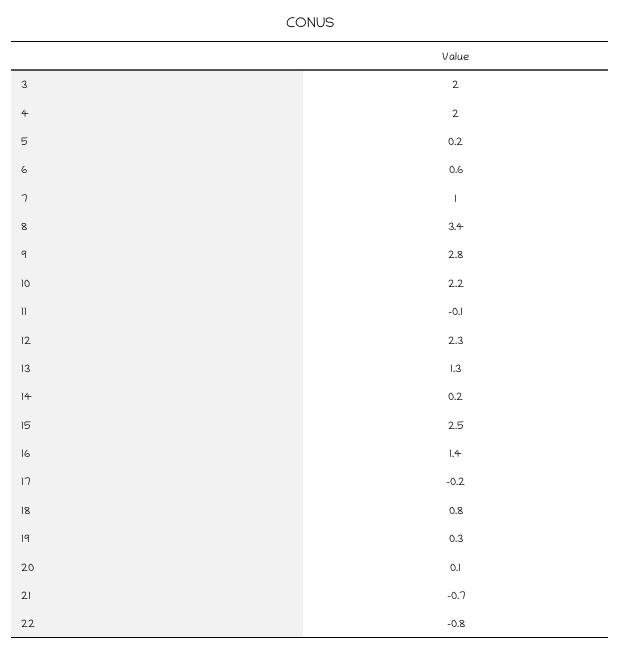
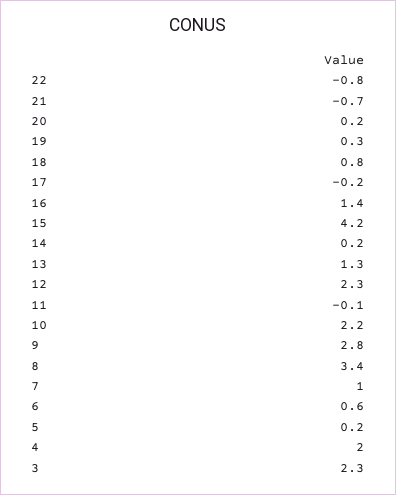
3: 2 -> 2.3
15: 2.5 -> 4.2
20: 0.1 -> 0.2

